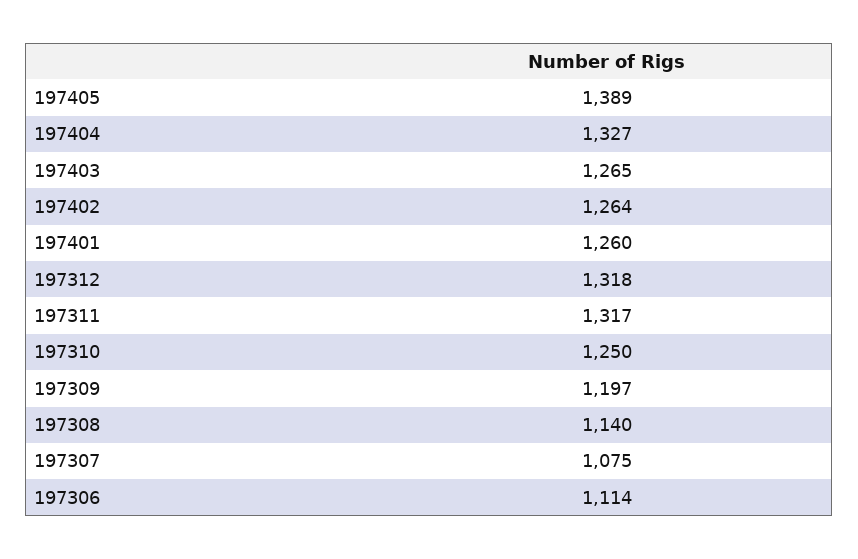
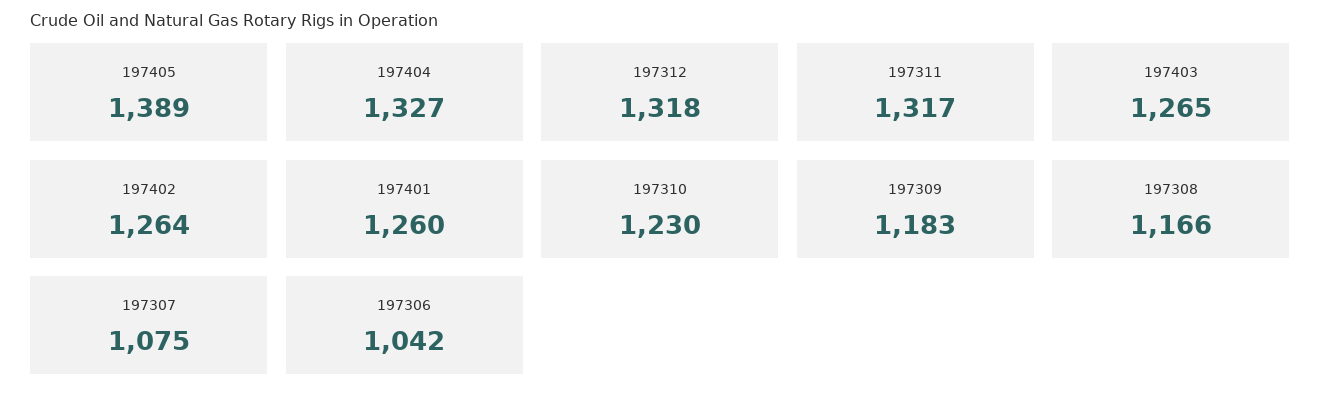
197310: 1250 -> 1230
197309: 1197 -> 1183
197308: 1140 -> 1166
197306: 1114 -> 1042

